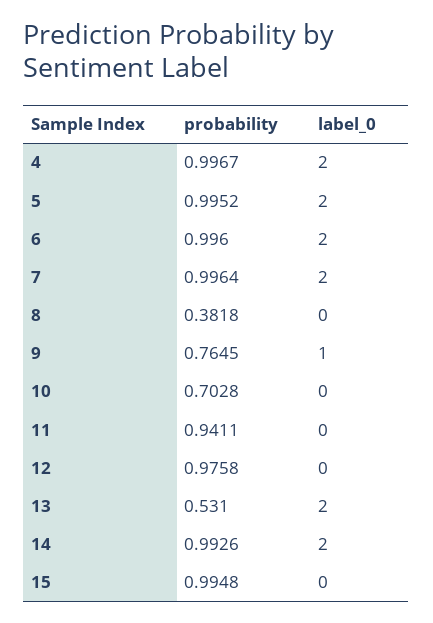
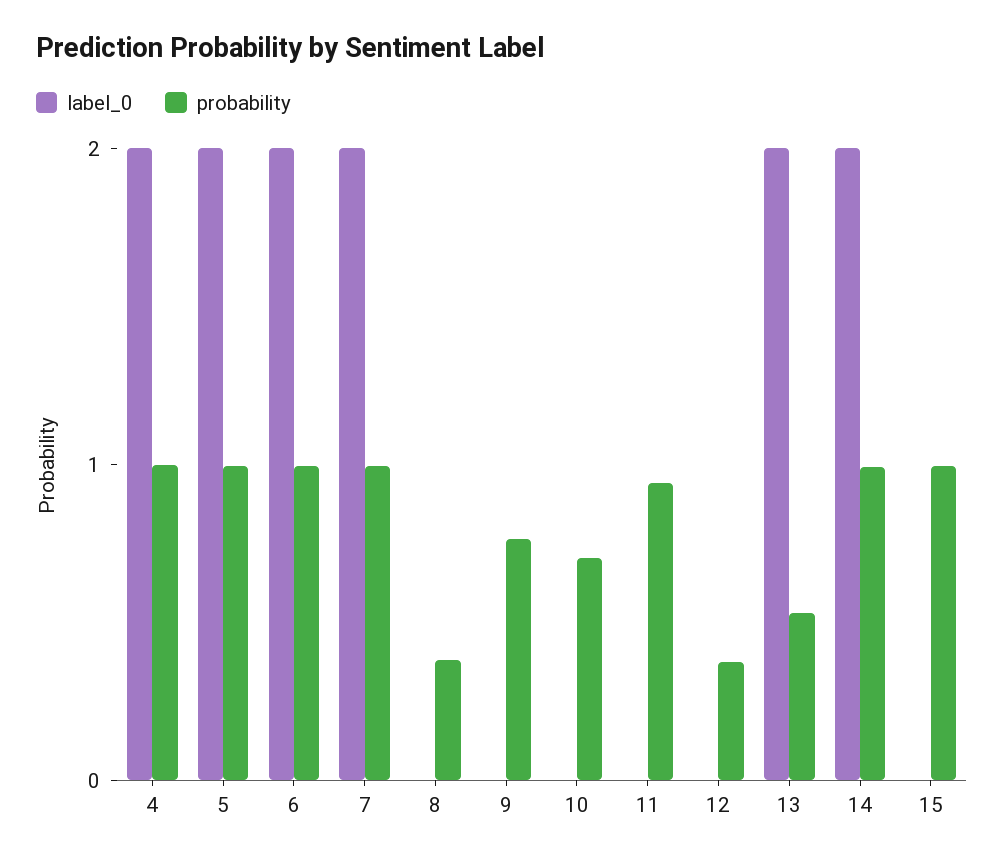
label_0, 9: 1 -> 0
probability, 12: 0.9758 -> 0.4

